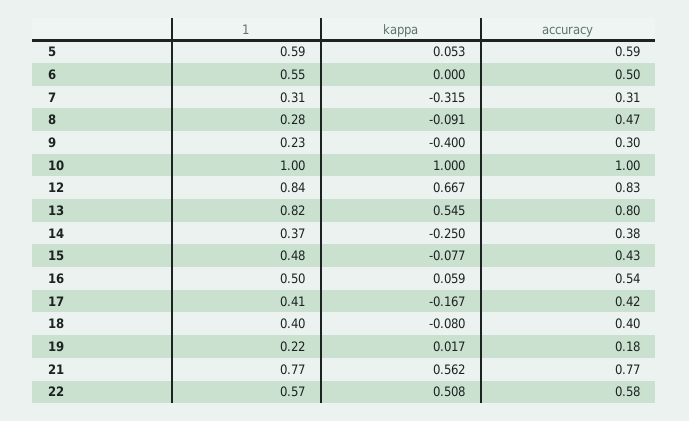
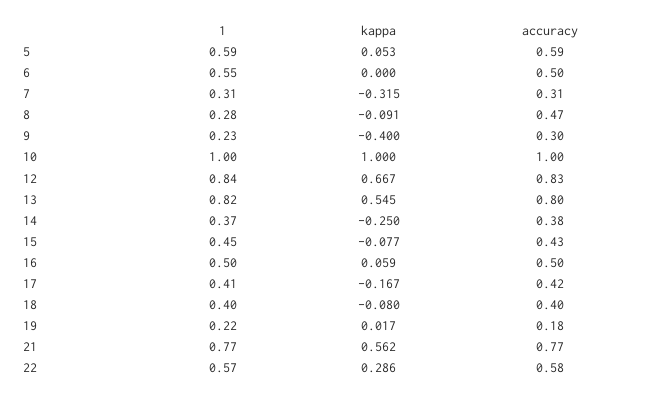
1, 15: 0.48 -> 0.45
accuracy, 16: 0.54 -> 0.5
kappa, 22: 0.508 -> 0.286

